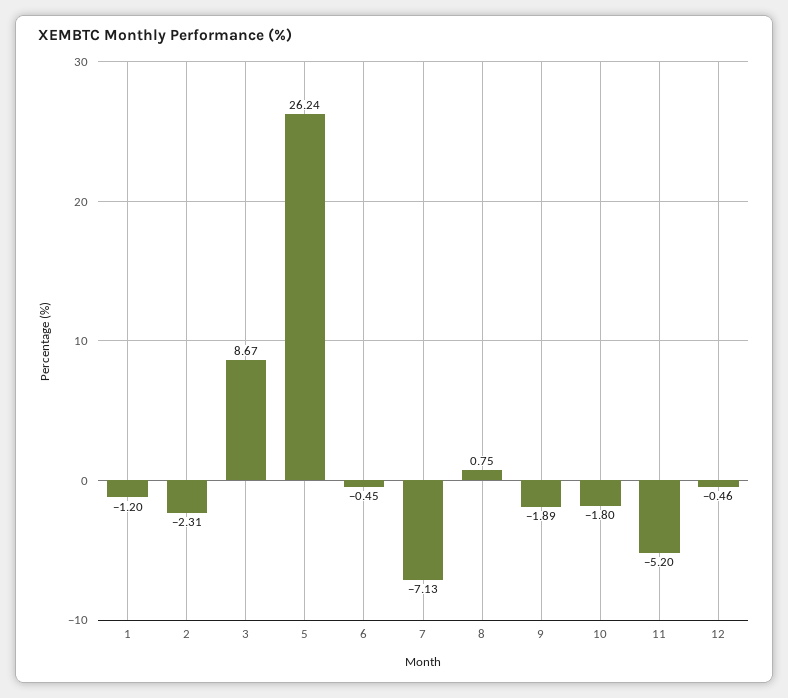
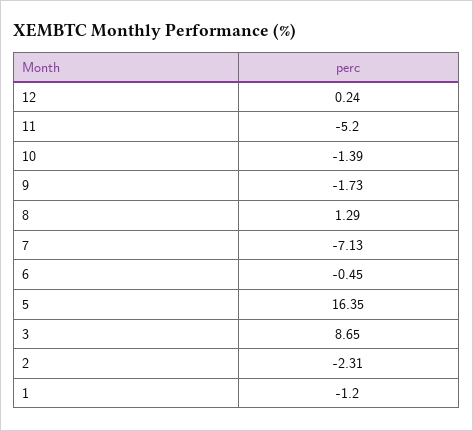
3: 8.67 -> 8.65
5: 26.24 -> 16.35
8: 0.75 -> 1.29
9: -1.89 -> -1.73
10: -1.8 -> -1.39
12: -0.46 -> 0.24

